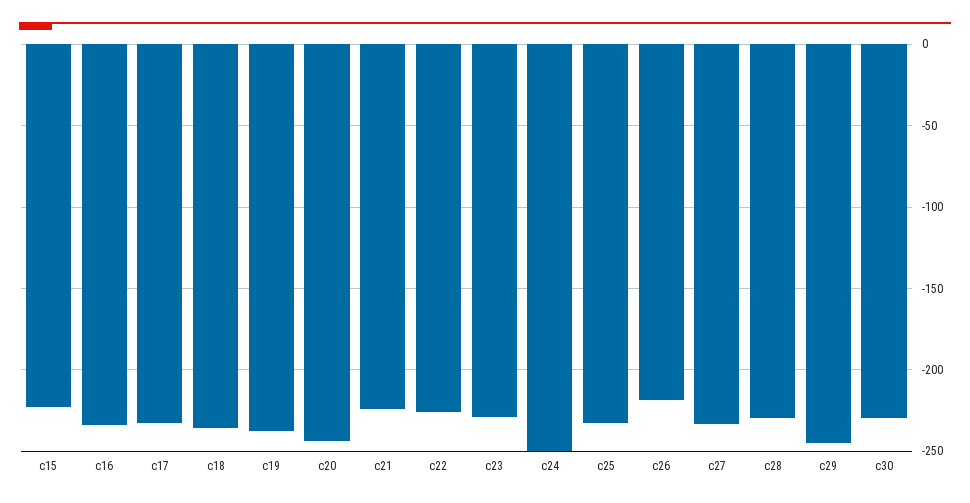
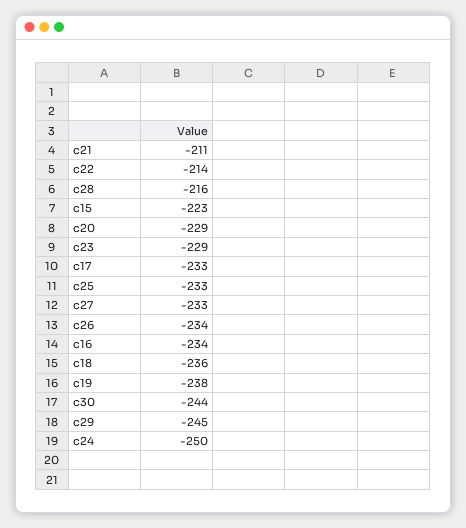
c20: -245 -> -229
c21: -225 -> -211
c22: -225 -> -214
c26: -220 -> -234
c28: -230 -> -216
c30: -230 -> -244

